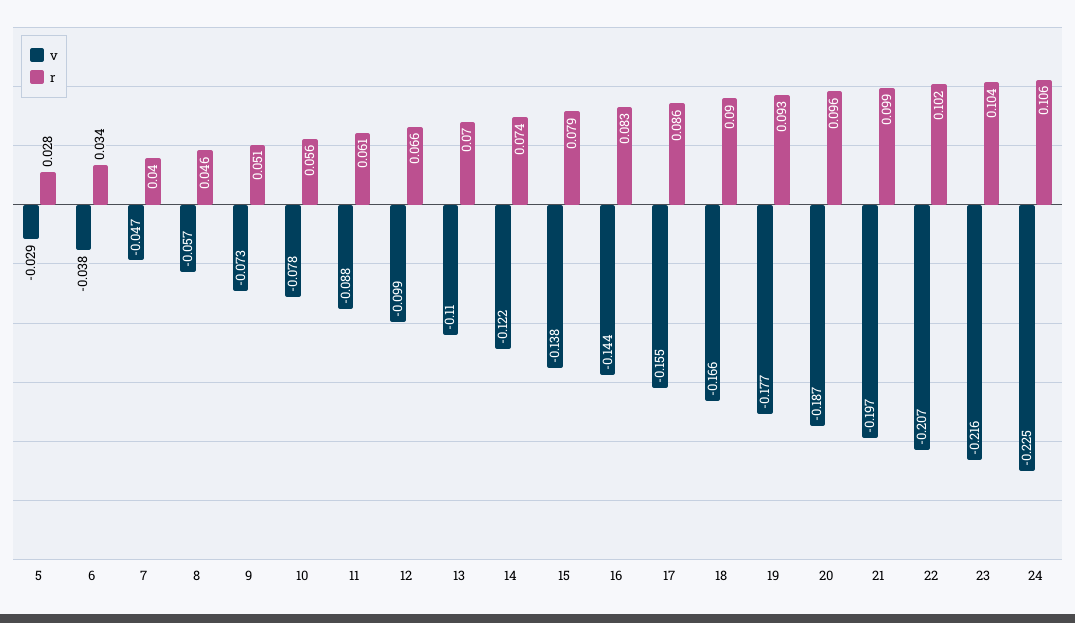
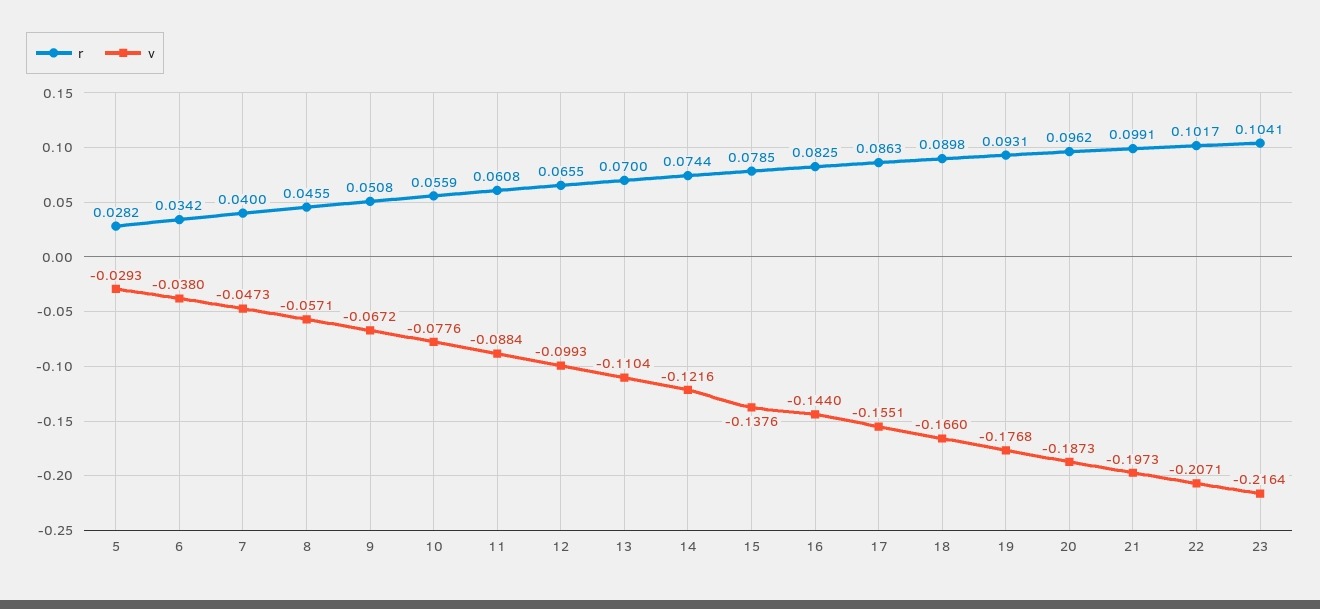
v, 9: -0.073 -> -0.0672
v, 24: -0.225 -> none
r, 24: 0.106 -> none

